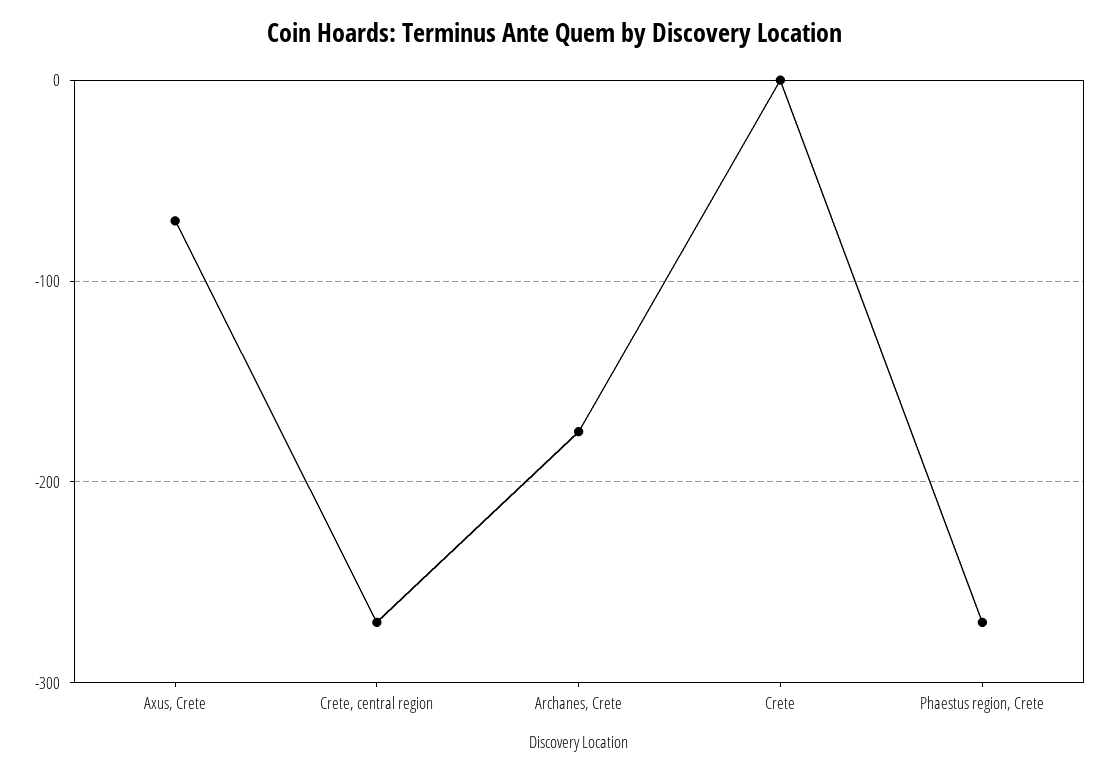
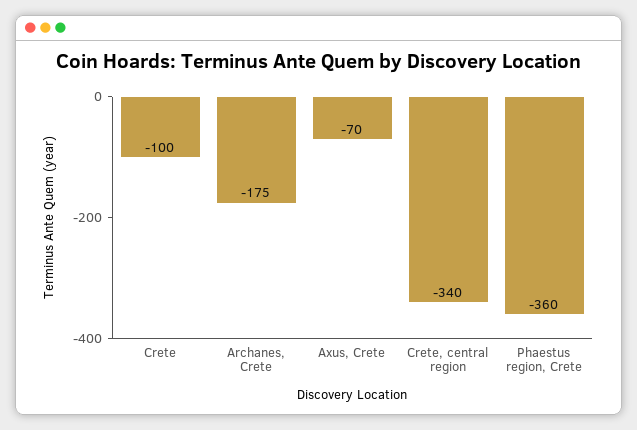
Crete, central region: -270 -> -340
Crete: 0 -> -100
Phaestus region, Crete: -270 -> -360

